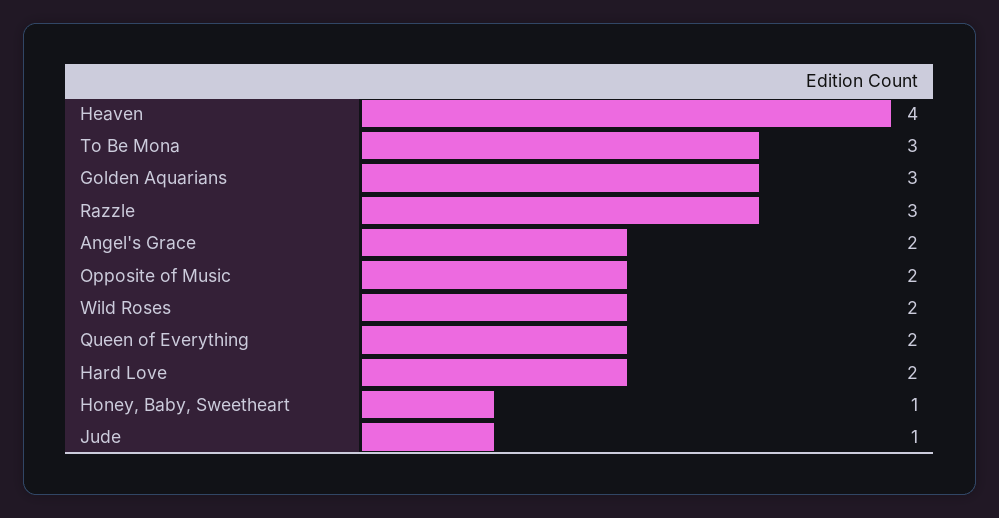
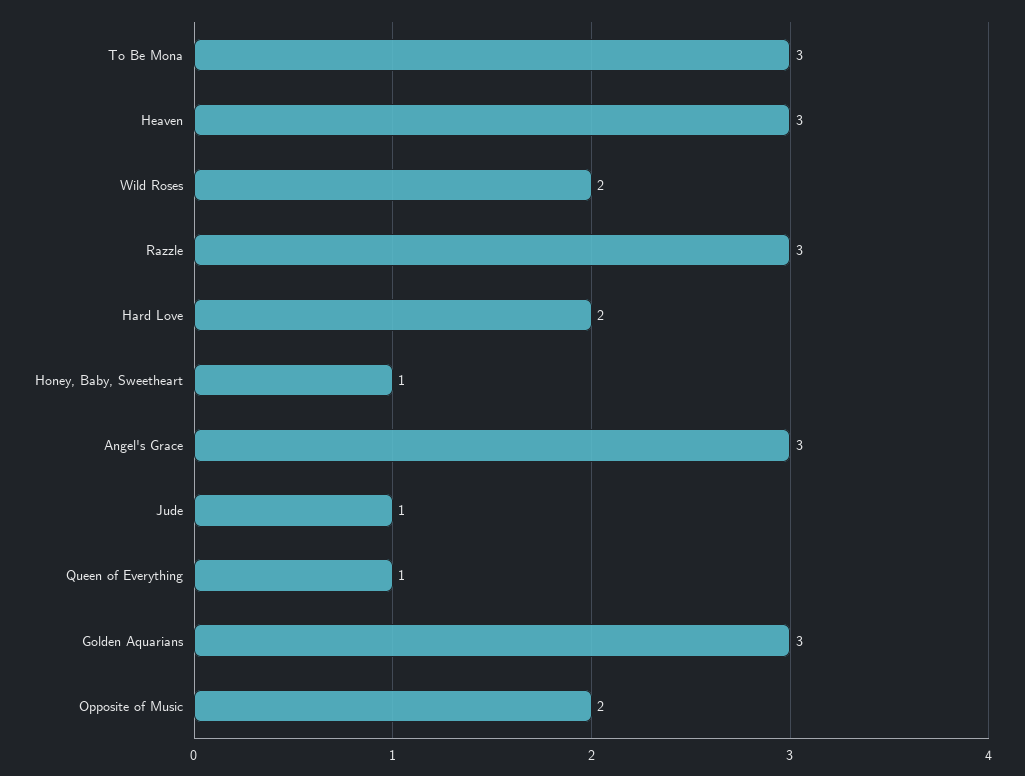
Heaven: 4 -> 3
Angel's Grace: 2 -> 3
Queen of Everything: 2 -> 1

